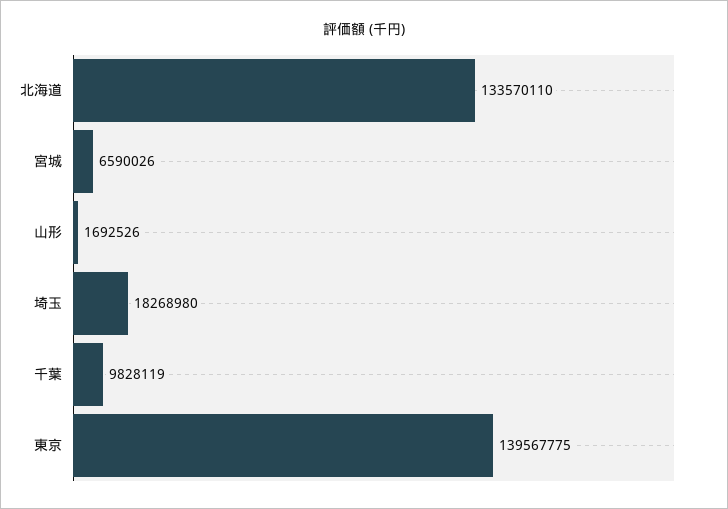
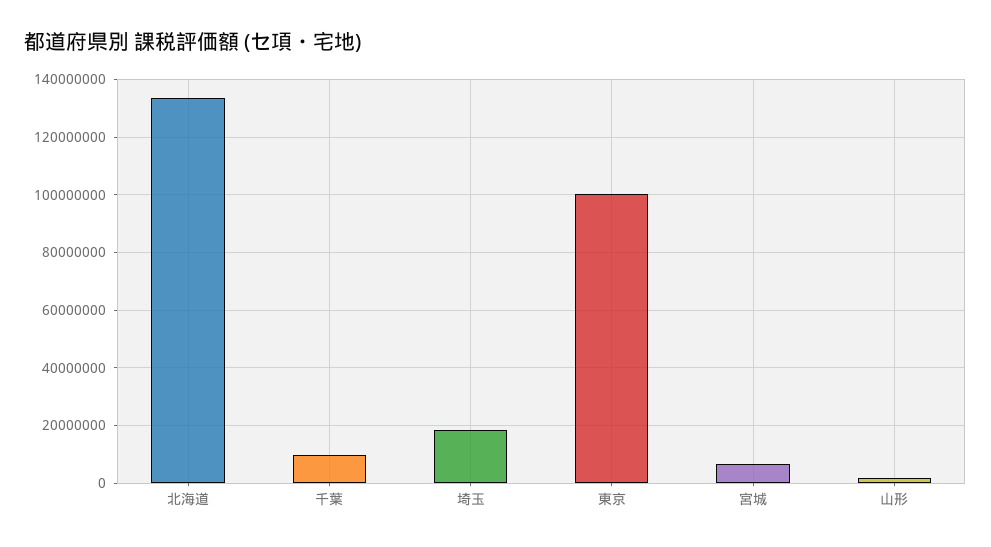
東京: 139567775 -> 100000000

